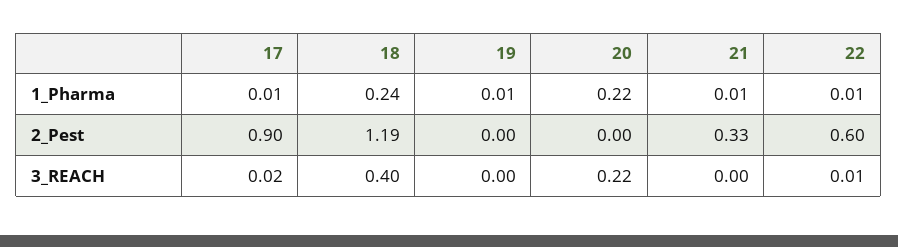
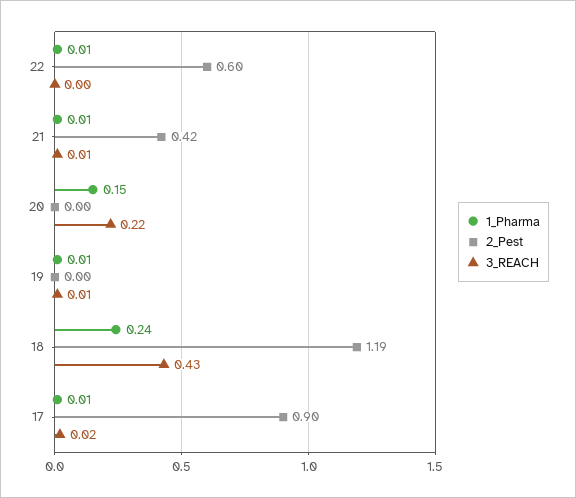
1_Pharma, 20: 0.22 -> 0.15
2_Pest, 21: 0.33 -> 0.42
3_REACH, 18: 0.4 -> 0.43
3_REACH, 19: 0 -> 0.01
3_REACH, 21: 0 -> 0.01
3_REACH, 22: 0.01 -> 0

